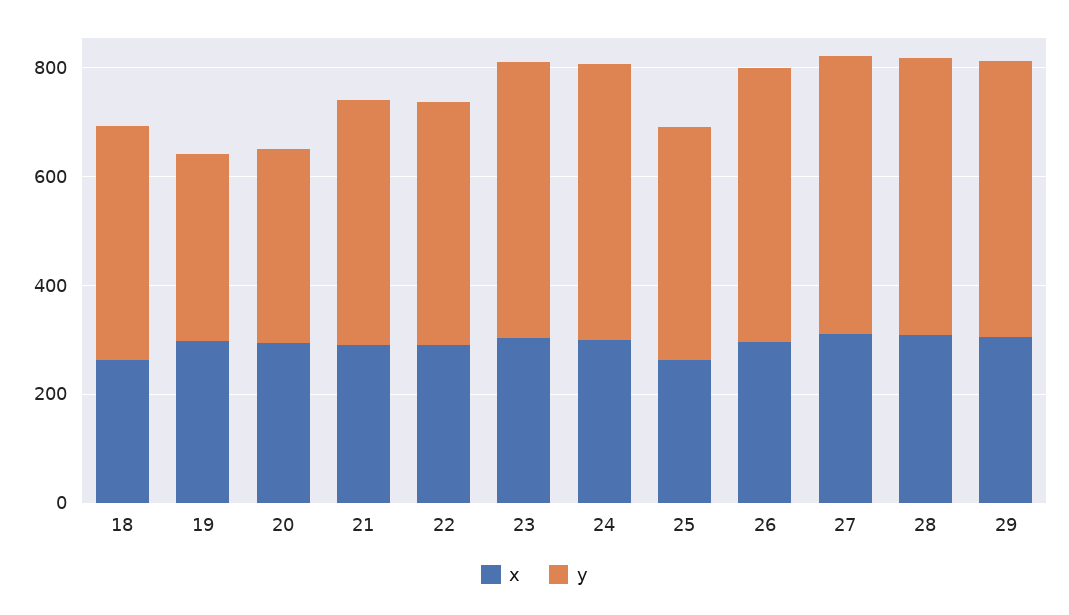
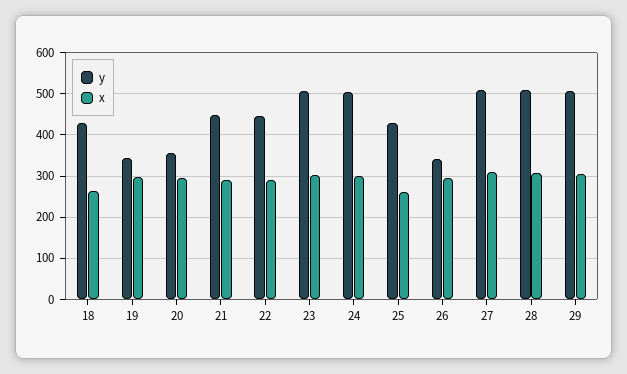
y, 26: 500 -> 340

